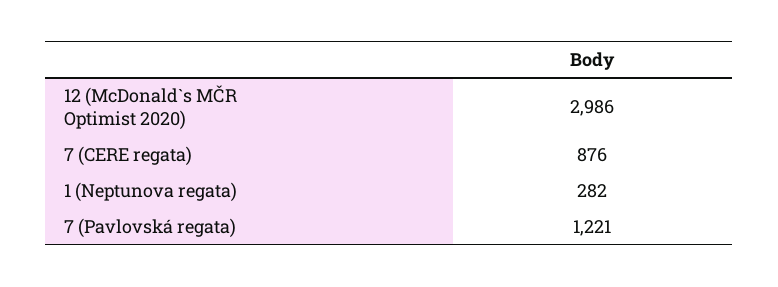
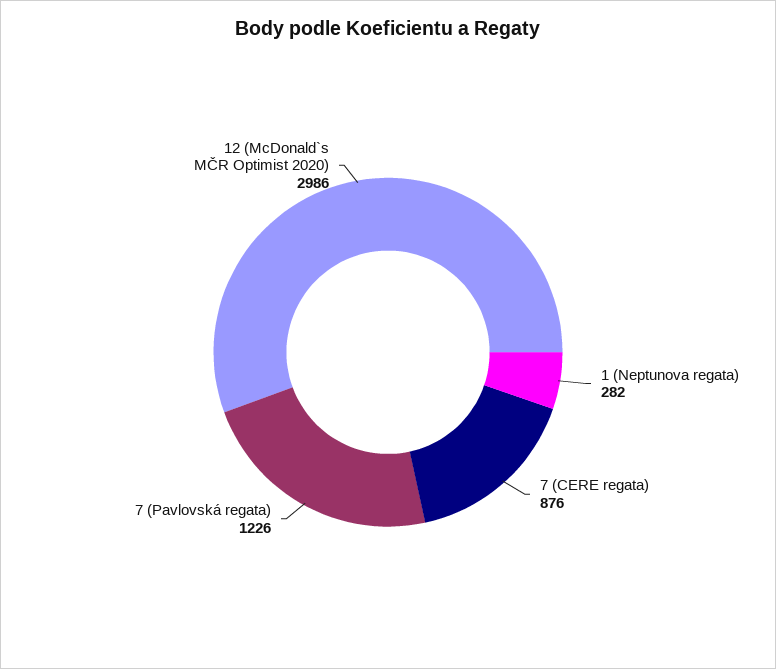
7 (Pavlovská regata): 1221 -> 1226

